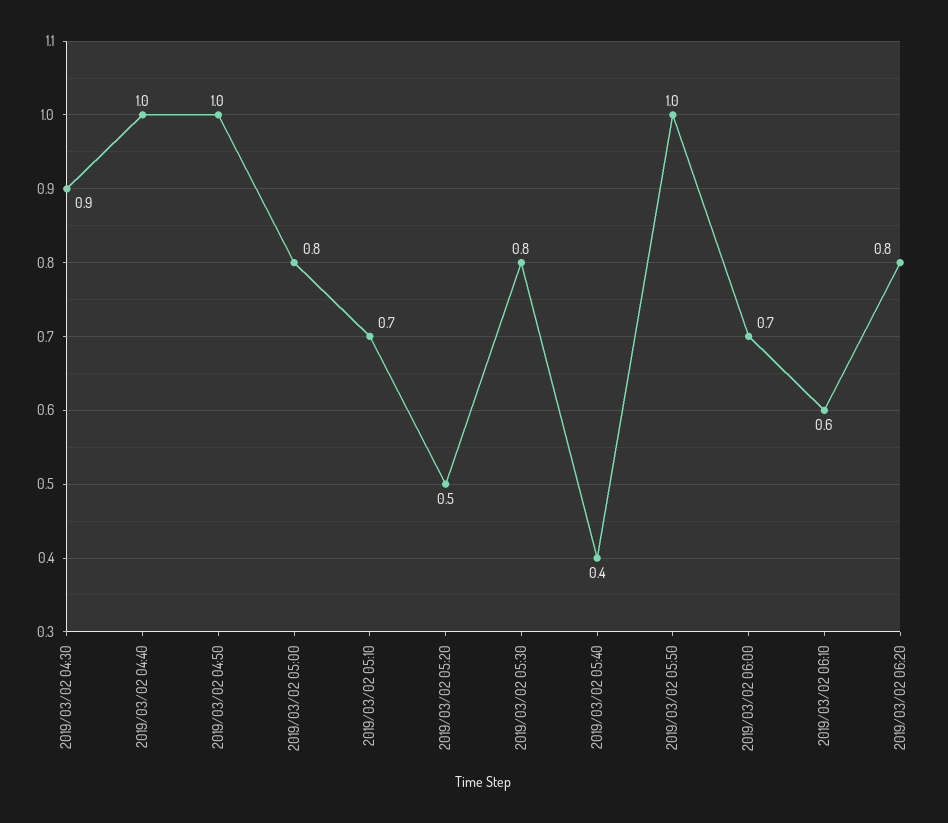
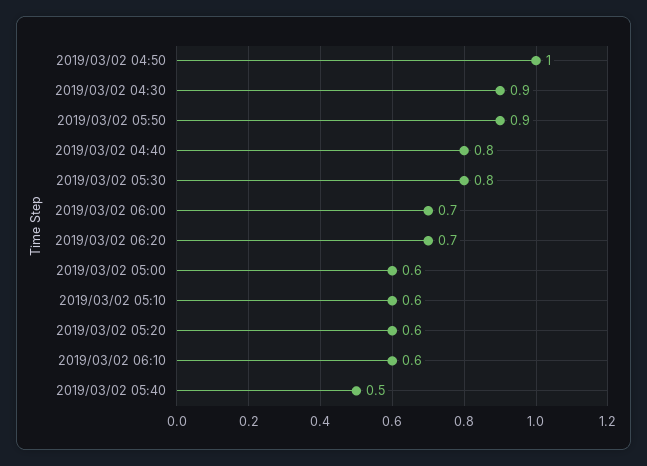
2019/03/02 04:40: 1 -> 0.8
2019/03/02 05:00: 0.8 -> 0.6
2019/03/02 05:10: 0.7 -> 0.6
2019/03/02 05:20: 0.5 -> 0.6
2019/03/02 05:40: 0.4 -> 0.5
2019/03/02 05:50: 1 -> 0.9
2019/03/02 06:20: 0.8 -> 0.7

